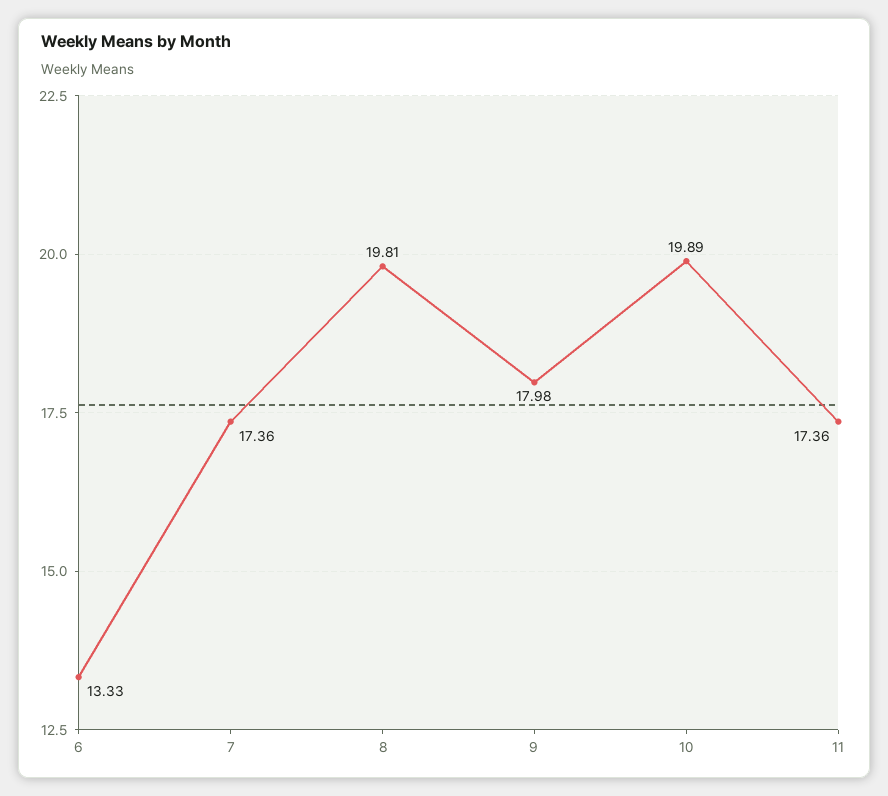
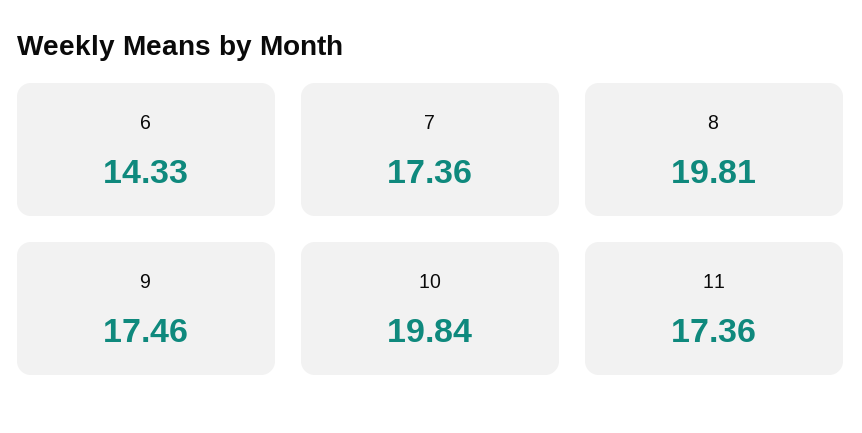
6: 13.33 -> 14.33
9: 17.98 -> 17.46
10: 19.89 -> 19.84

